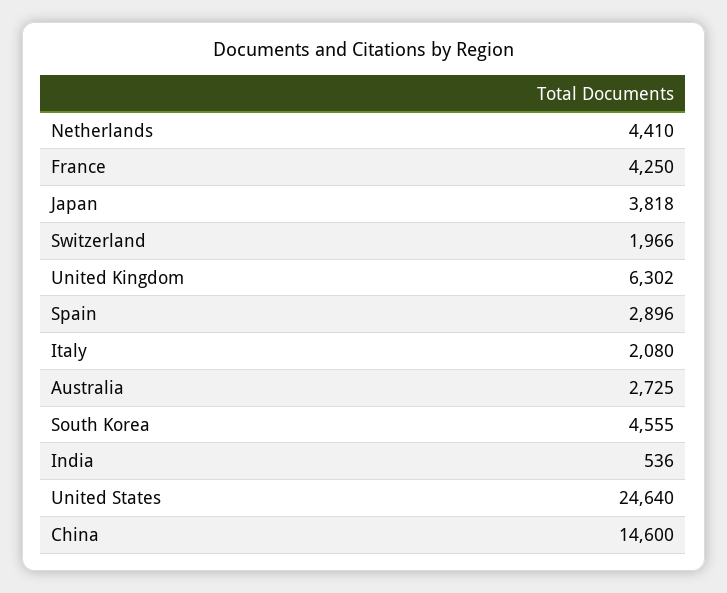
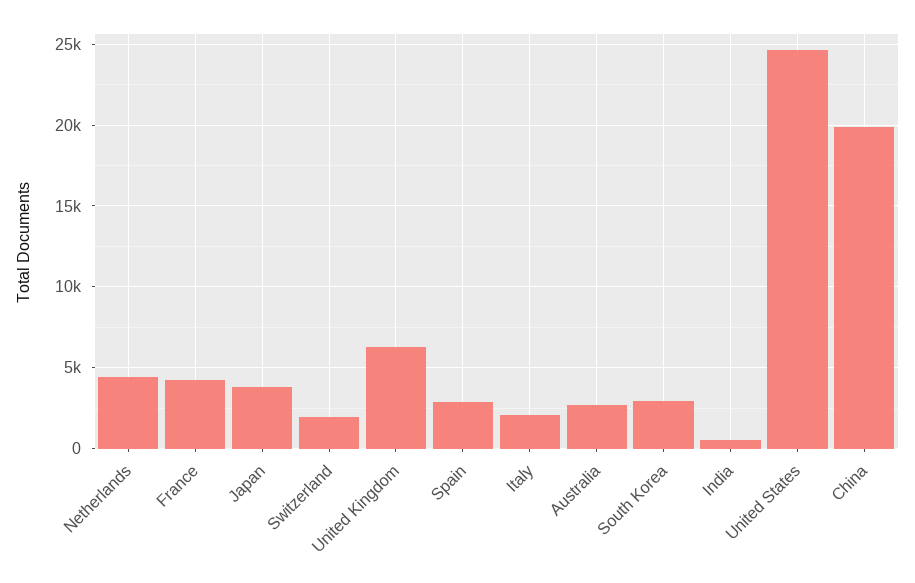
South Korea: 4555 -> 3000
China: 14600 -> 20000

